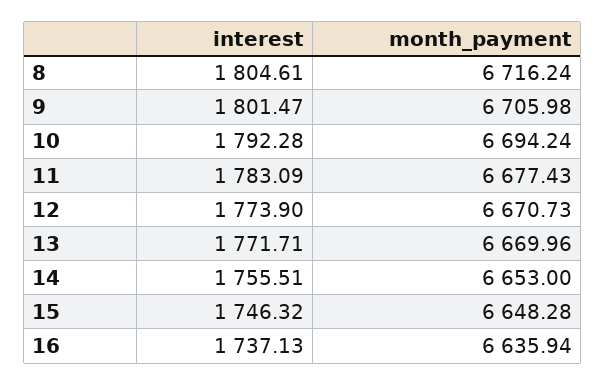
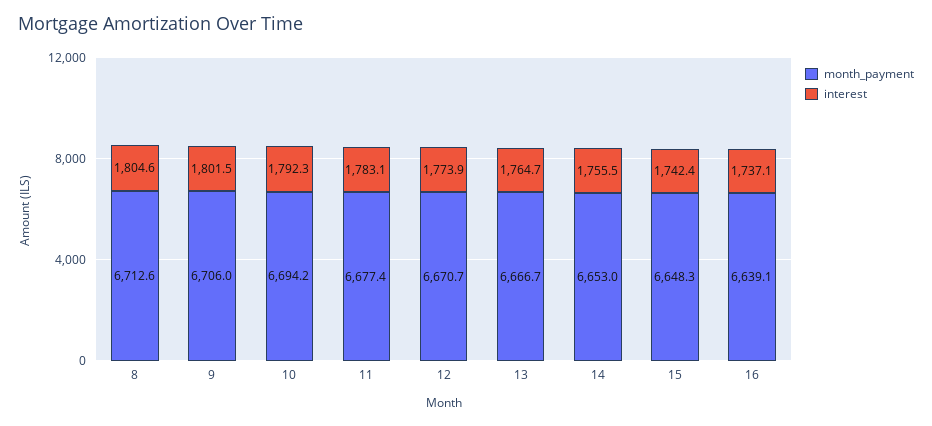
month_payment, 8: 6716.24 -> 6712.6
interest, 13: 1771.71 -> 1764.7
month_payment, 13: 6669.96 -> 6666.7
interest, 15: 1746.32 -> 1742.4
month_payment, 16: 6635.94 -> 6639.1

